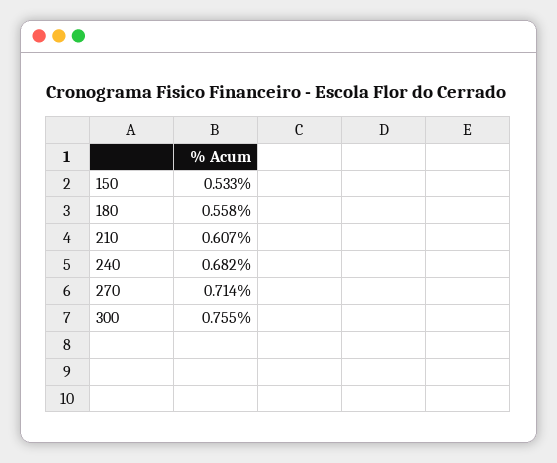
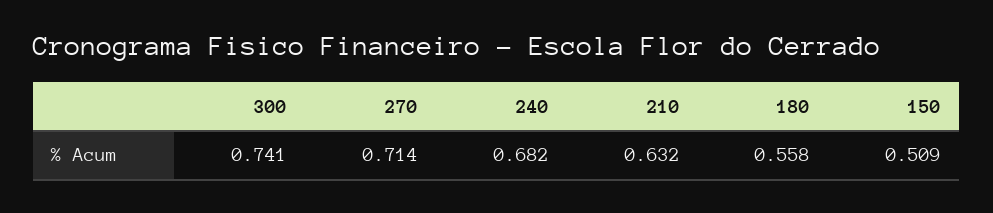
150: 0.533 -> 0.509
210: 0.607 -> 0.632
300: 0.755 -> 0.741

